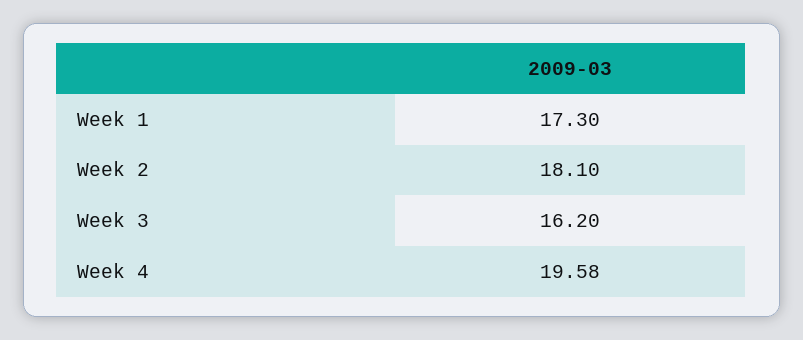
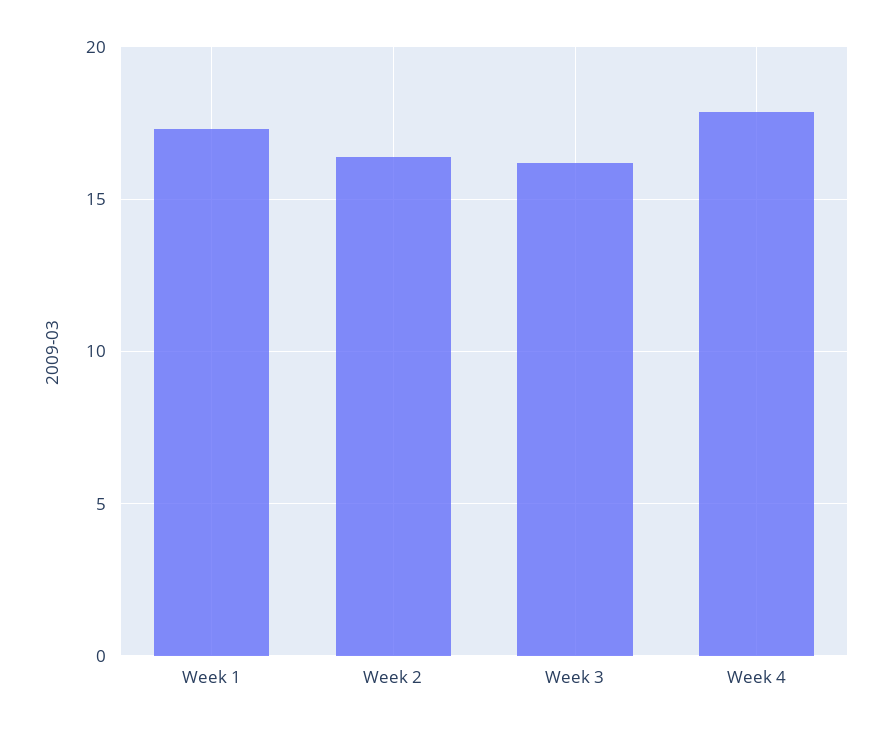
Week 2: 18.1 -> 16.5
Week 4: 19.58 -> 18

